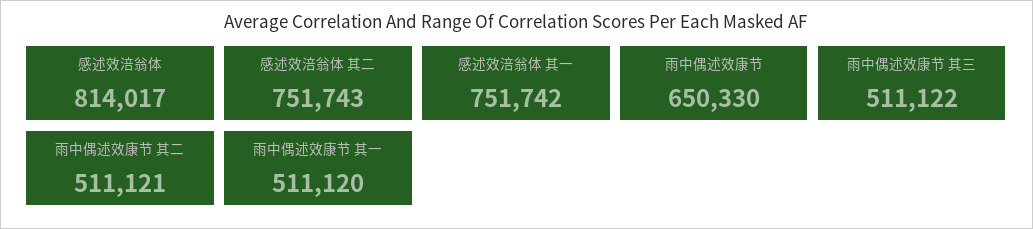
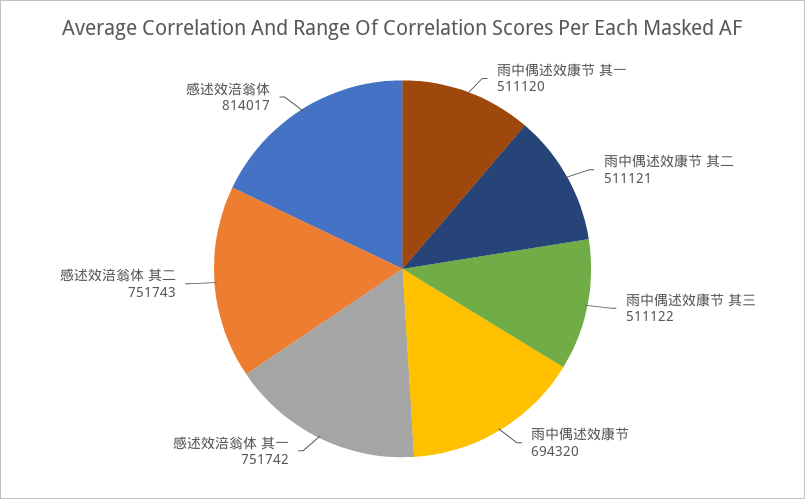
雨中偶述效康节: 650330 -> 694320

